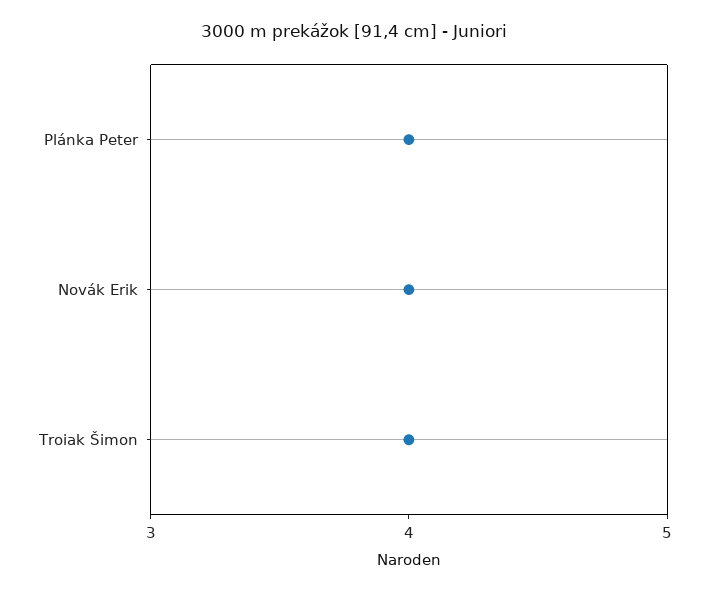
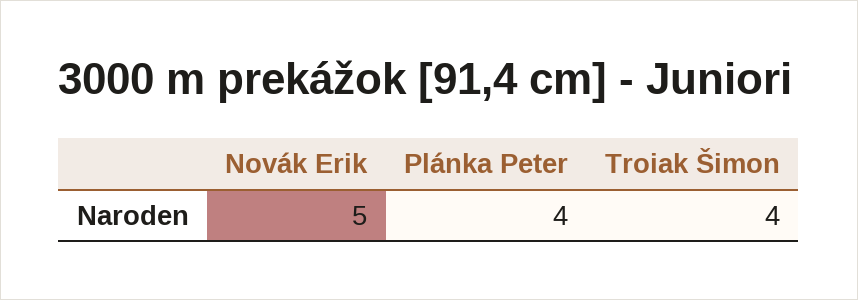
Novák Erik: 4 -> 5

